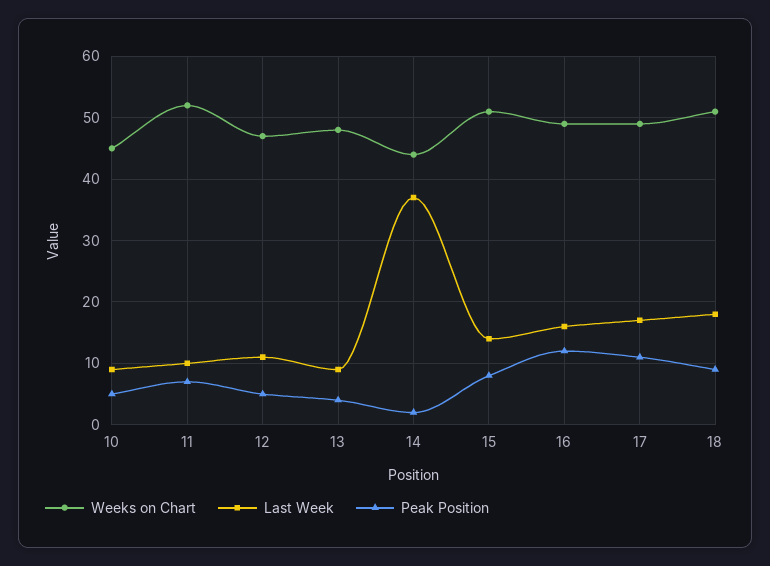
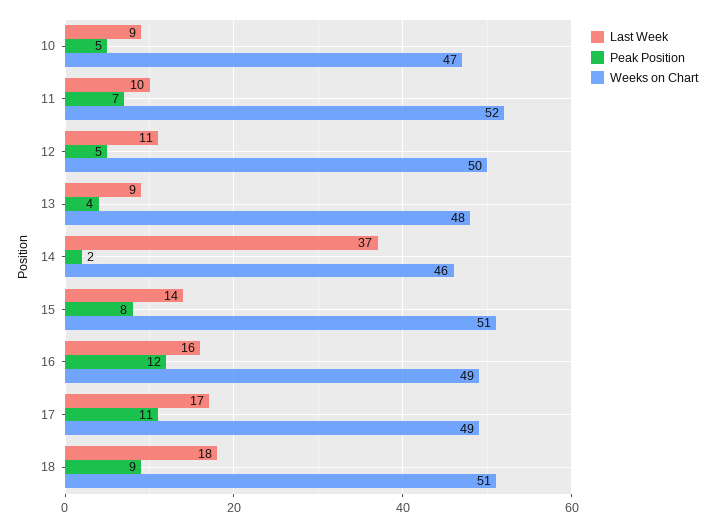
Weeks on Chart, 10: 45 -> 47
Weeks on Chart, 12: 47 -> 50
Weeks on Chart, 14: 44 -> 46

